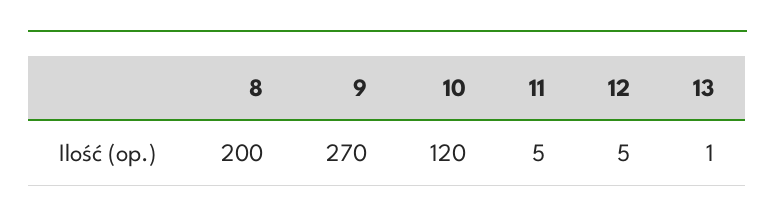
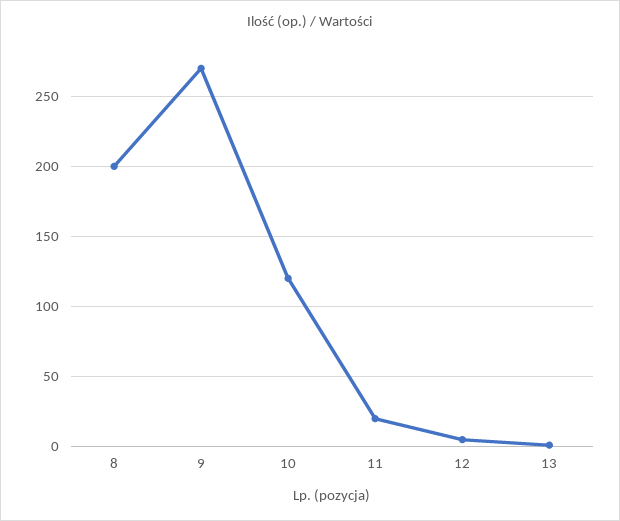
11: 5 -> 20

